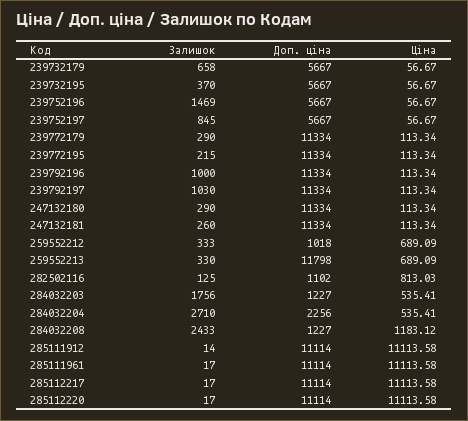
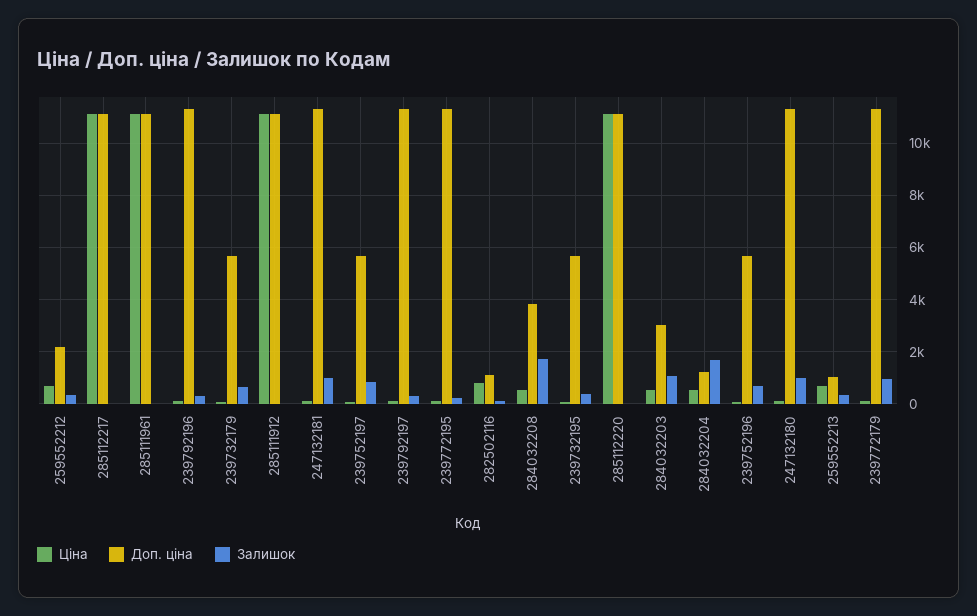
Залишок, 239752196: 1469 -> 750
Залишок, 239772179: 290 -> 1000
Залишок, 239792196: 1000 -> 250
Залишок, 239792197: 1030 -> 250
Залишок, 247132180: 290 -> 1000
Залишок, 247132181: 260 -> 1000
Доп. ціна, 259552212: 1018 -> 2250
Доп. ціна, 259552213: 11798 -> 1000
Залишок, 284032203: 1756 -> 1000
Доп. ціна, 284032203: 1227 -> 3000
Залишок, 284032204: 2710 -> 1750
Доп. ціна, 284032204: 2256 -> 1250
Залишок, 284032208: 2433 -> 1750
Доп. ціна, 284032208: 1227 -> 3750
Ціна, 284032208: 1183.12 -> 500

